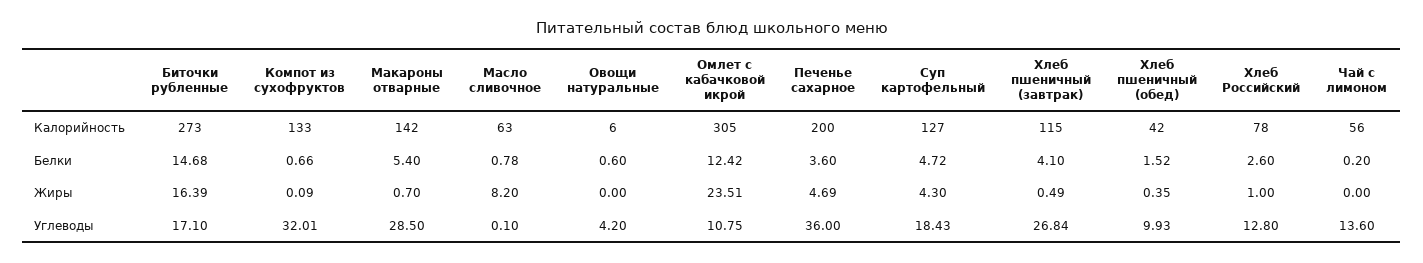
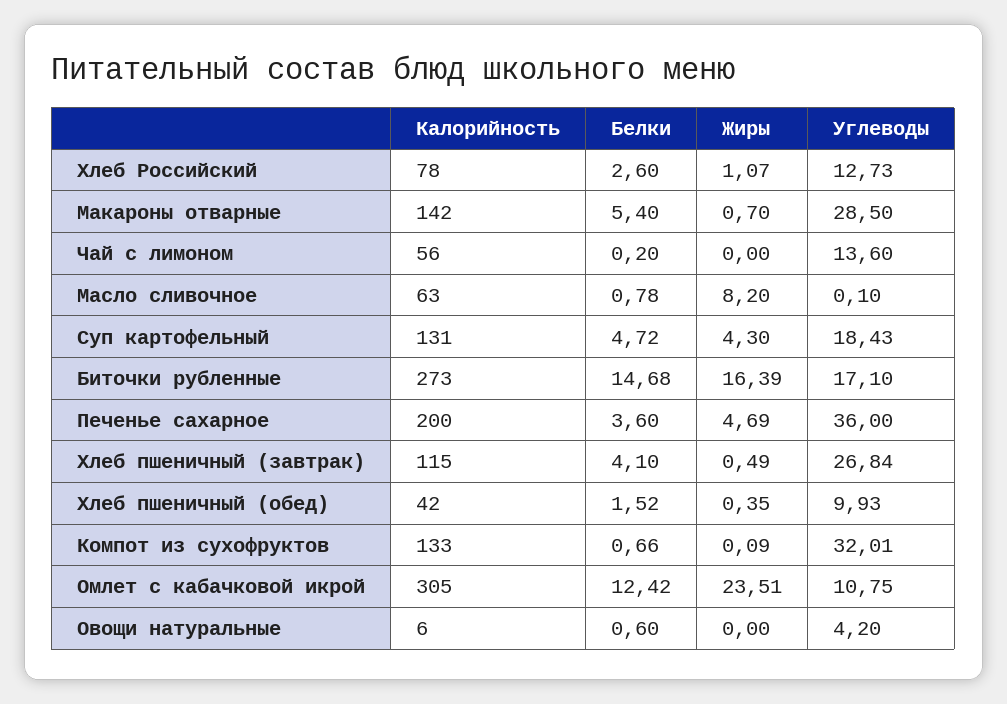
Суп картофельный, Калорийность: 127 -> 131
Хлеб Российский, Жиры: 1 -> 1.07
Хлеб Российский, Углеводы: 12.8 -> 12.73

